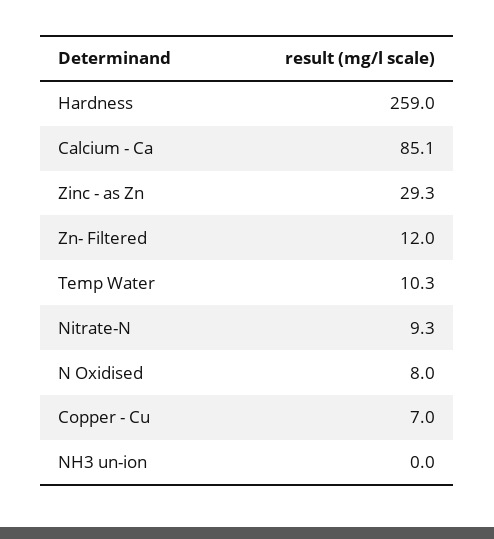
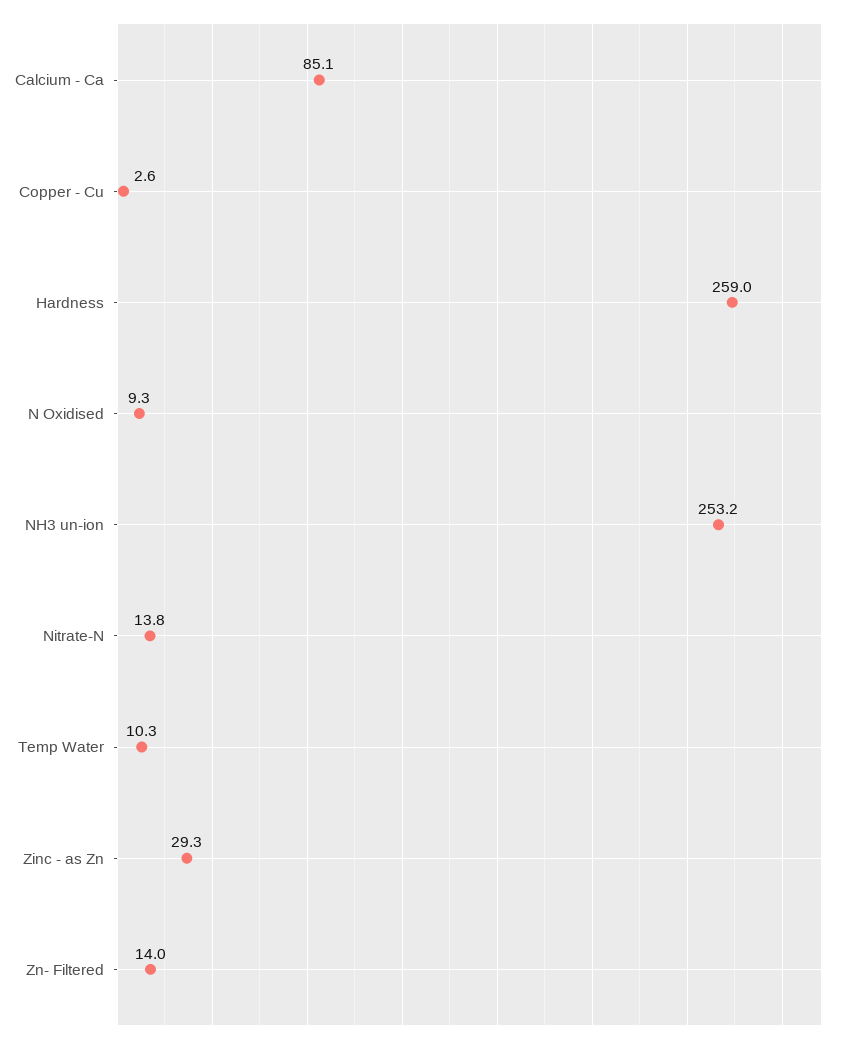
Zn- Filtered: 12 -> 14
Nitrate-N: 9.3 -> 13.8
N Oxidised: 8 -> 9.3
Copper - Cu: 7 -> 2.6
NH3 un-ion: 0 -> 253.2

